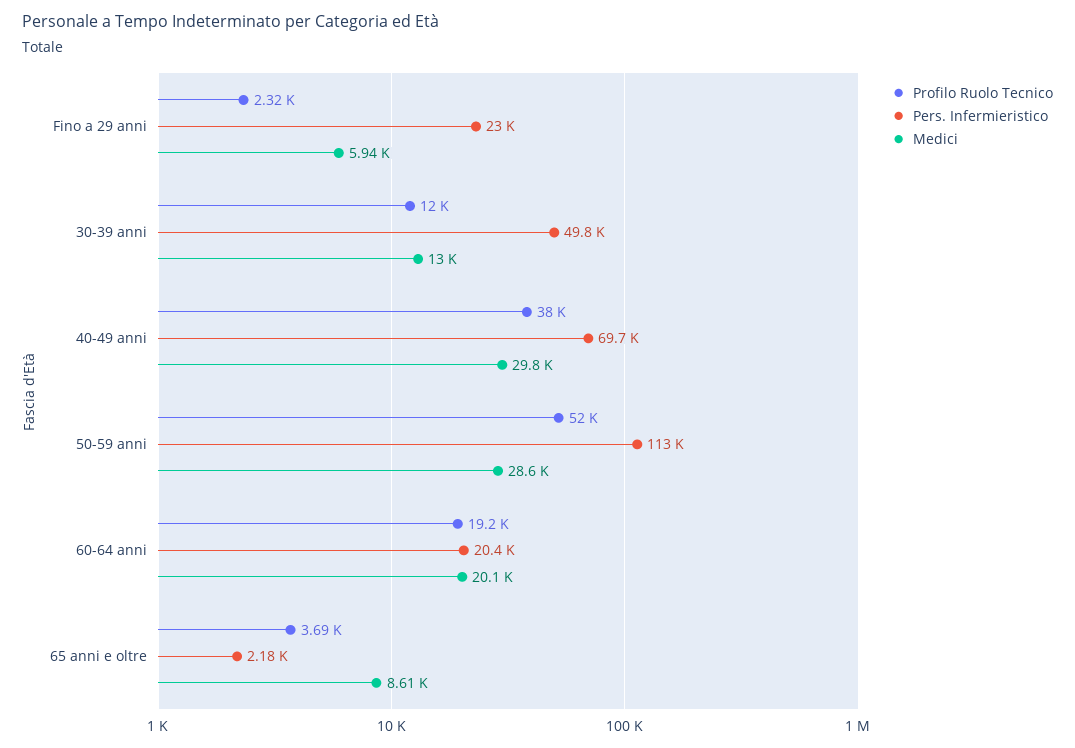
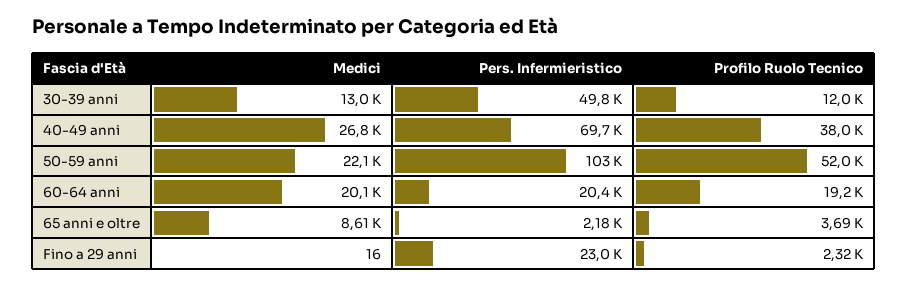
Medici, Fino a 29 anni: 5940 -> 16
Medici, 40-49 anni: 29800 -> 26800
Pers. Infermieristico, 50-59 anni: 113000 -> 103000
Medici, 50-59 anni: 28600 -> 22100

